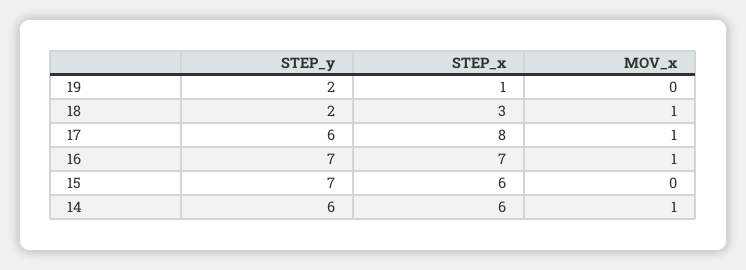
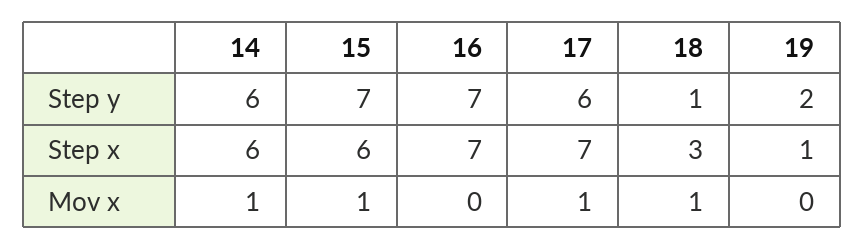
STEP_y, 18: 2 -> 1
STEP_x, 17: 8 -> 7
MOV_x, 16: 1 -> 0
MOV_x, 15: 0 -> 1

